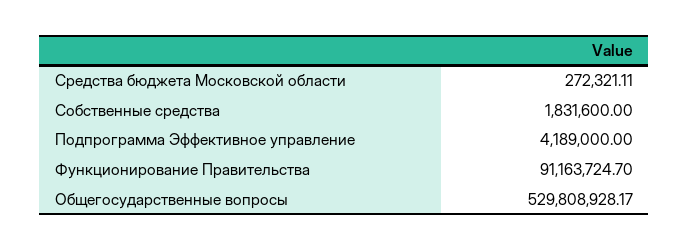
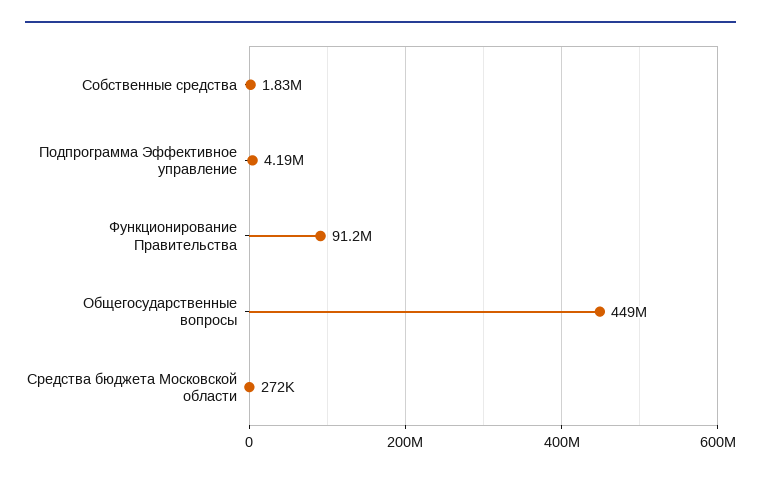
Общегосударственные вопросы: 529808928.17 -> 449000000

